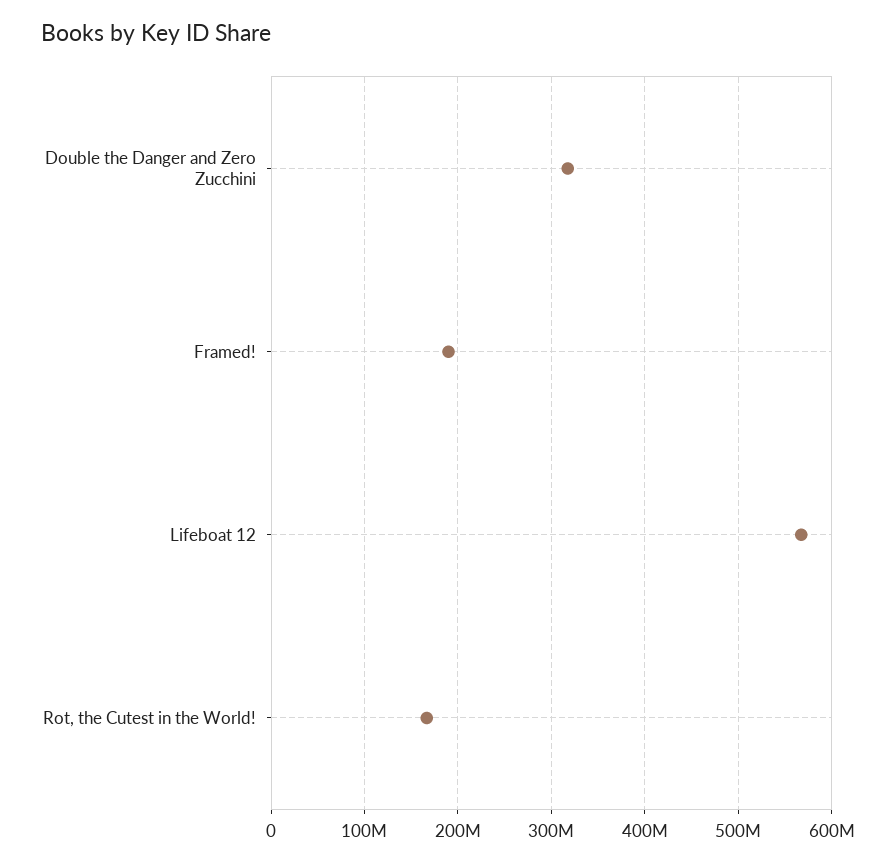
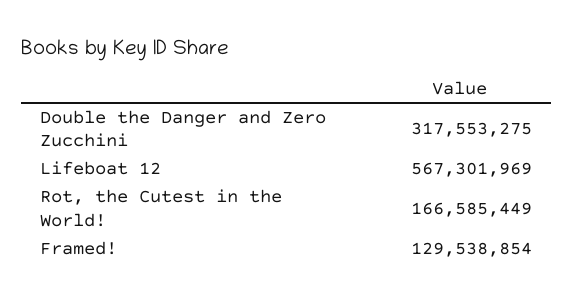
Framed!: 190000000 -> 129538854

